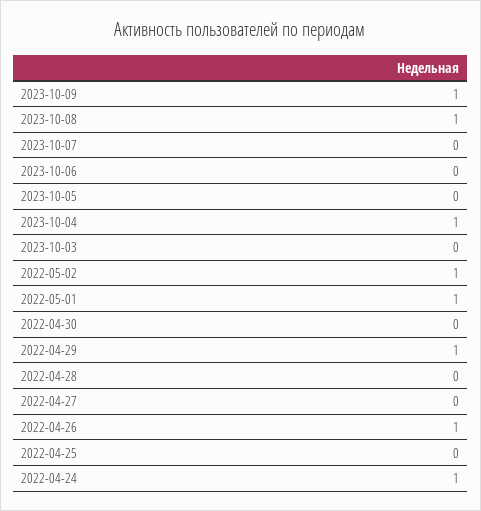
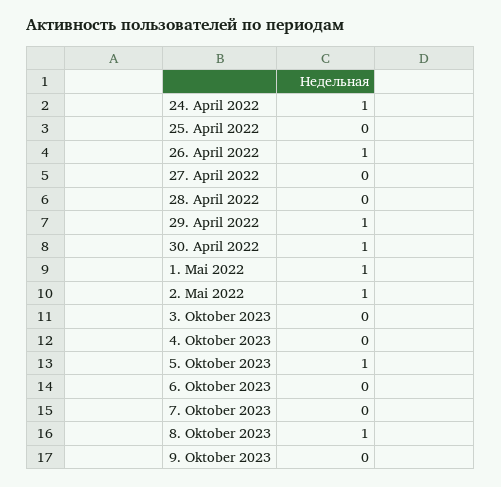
2023-10-09: 1 -> 0
2023-10-05: 0 -> 1
2023-10-04: 1 -> 0
2022-04-30: 0 -> 1

